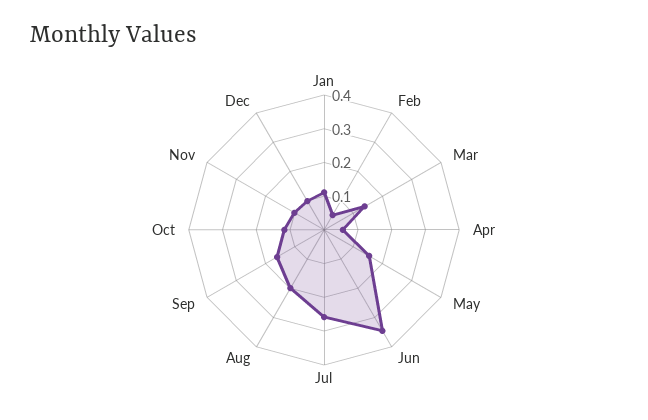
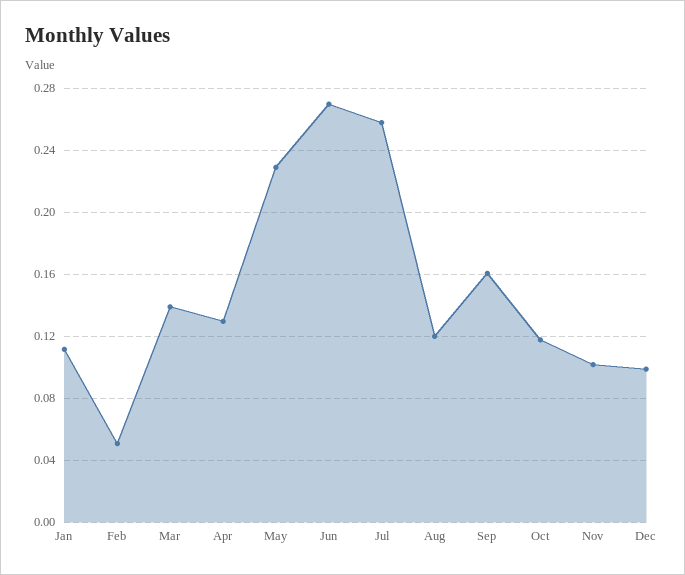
Apr: 0.05 -> 0.13
May: 0.15 -> 0.23
Jun: 0.35 -> 0.27
Aug: 0.2 -> 0.12

